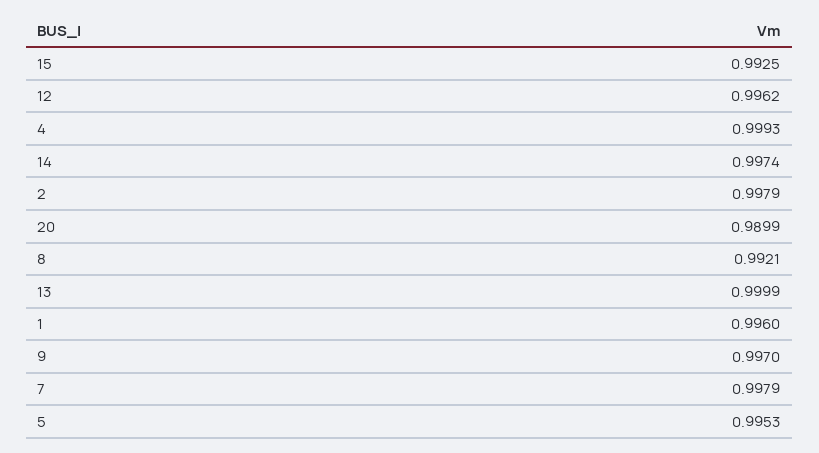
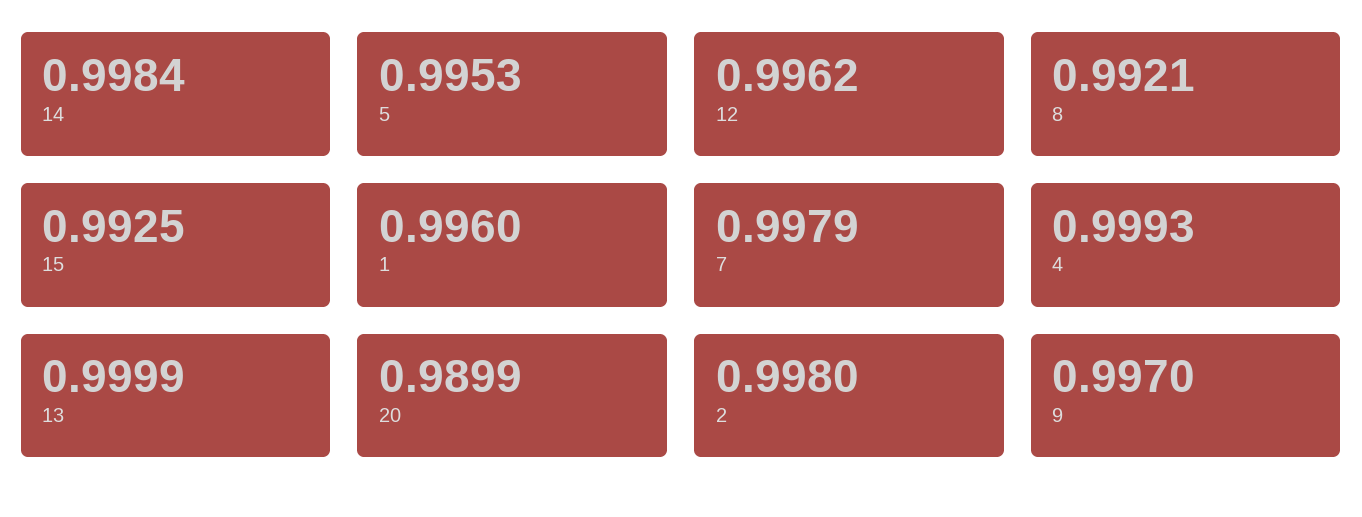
14: 0.9974 -> 0.9984
2: 0.9979 -> 0.998

